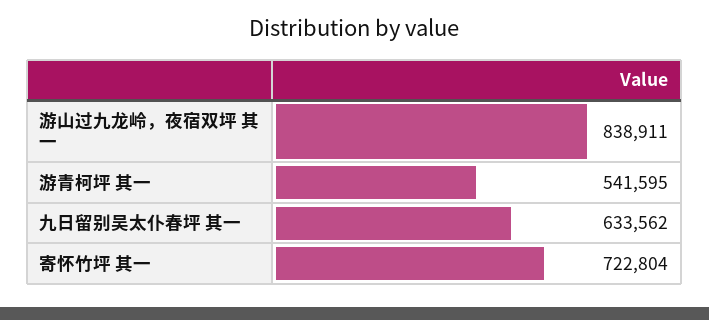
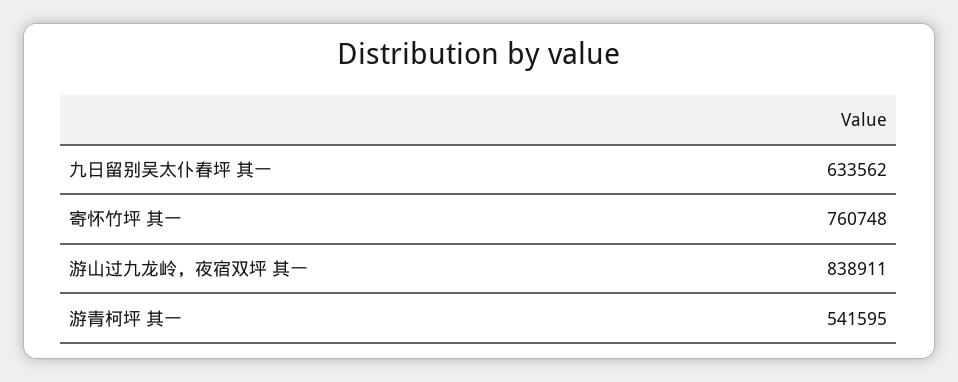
寄怀竹坪 其一: 722804 -> 760748

